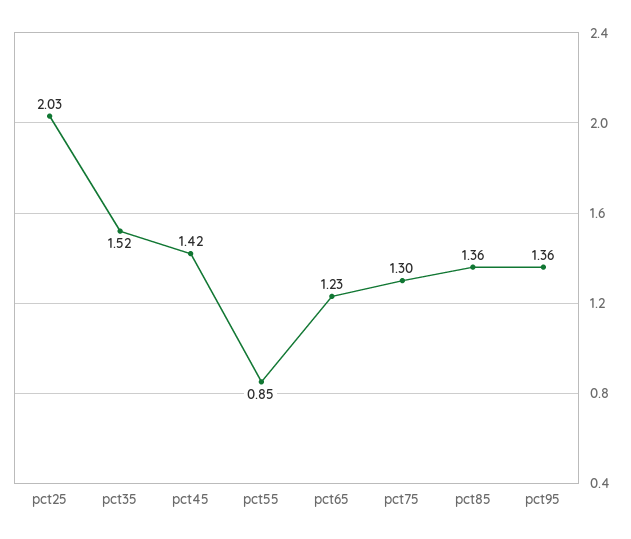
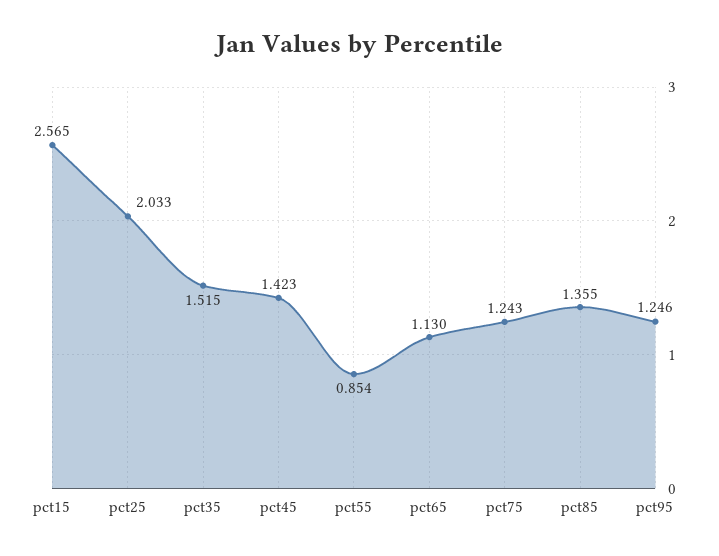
pct65: 1.23 -> 1.13
pct75: 1.3 -> 1.243
pct95: 1.36 -> 1.246
pct15: none -> 2.565

